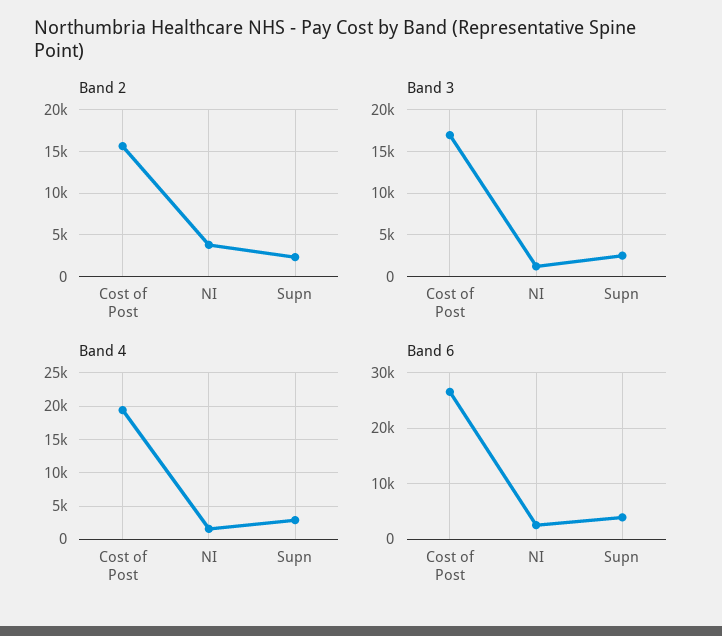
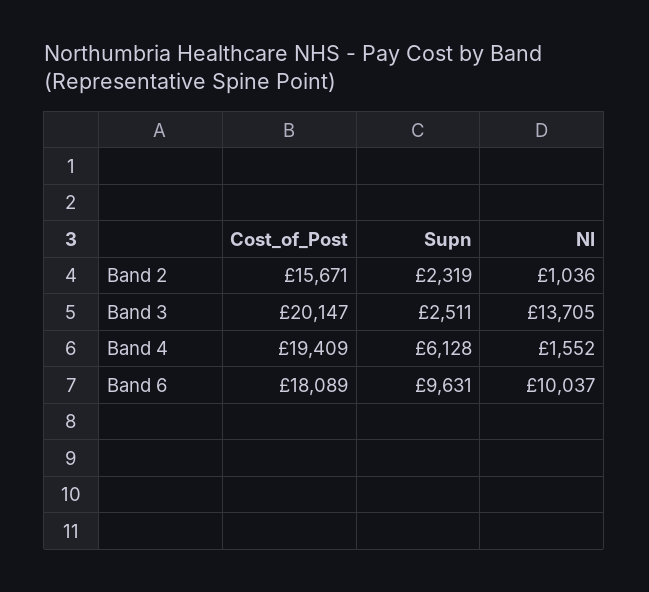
Band 2, NI: 4000 -> 1036
Band 3, Cost of Post: 17000 -> 20147
Band 3, NI: 1000 -> 13705
Band 4, Supn: 3000 -> 6128
Band 6, Cost of Post: 26000 -> 18089
Band 6, NI: 2000 -> 10037
Band 6, Supn: 4000 -> 9631

